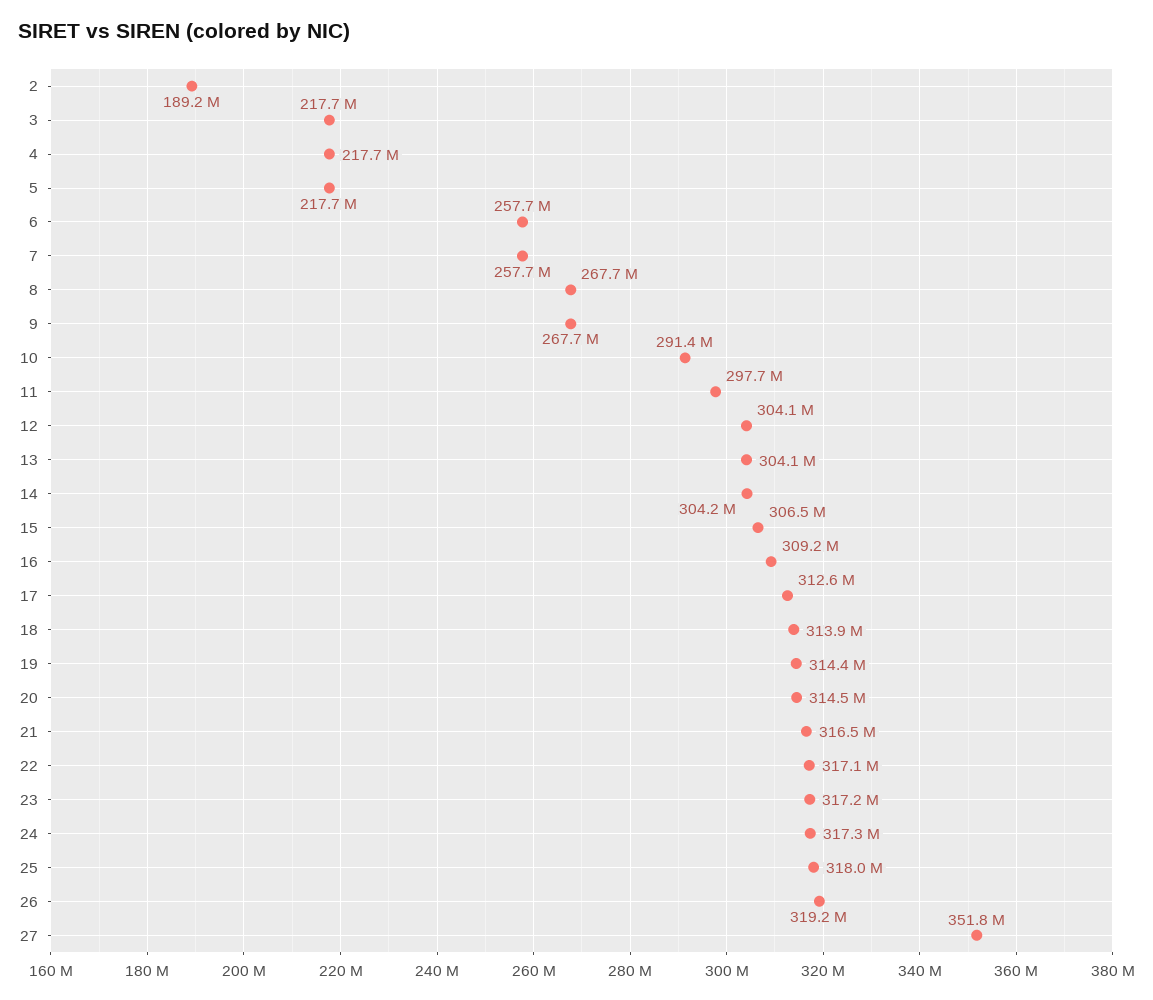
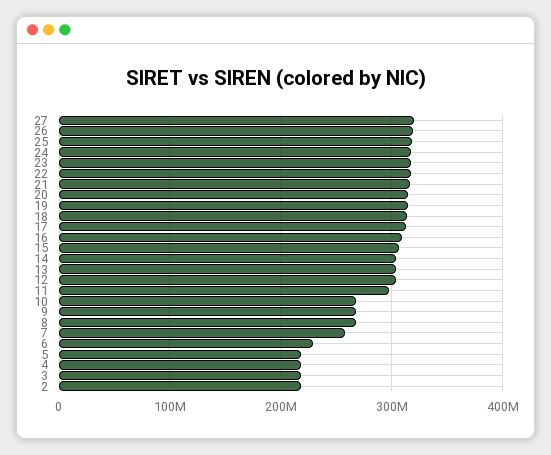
2: 189200000 -> 220000000
6: 257700000 -> 230000000
10: 291400000 -> 270000000
27: 351800000 -> 320000000

